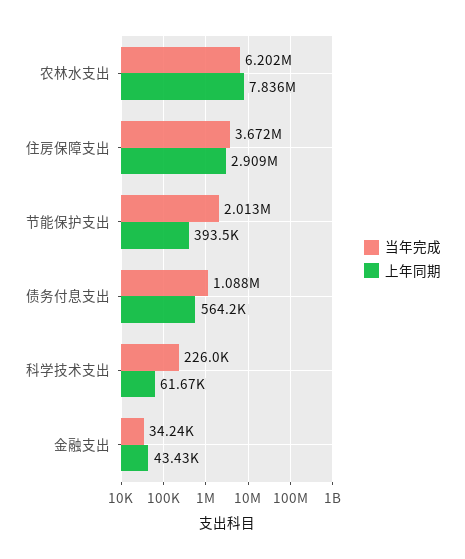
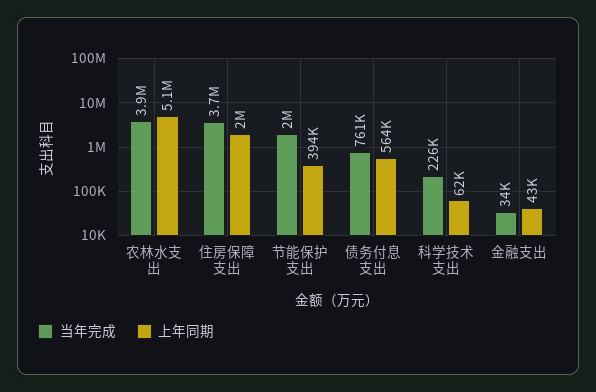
当年完成, 农林水支出: 6202000 -> 3900000
上年同期, 农林水支出: 7836000 -> 5100000
上年同期, 住房保障支出: 2909000 -> 2000000
当年完成, 债务付息支出: 1088000 -> 761000

